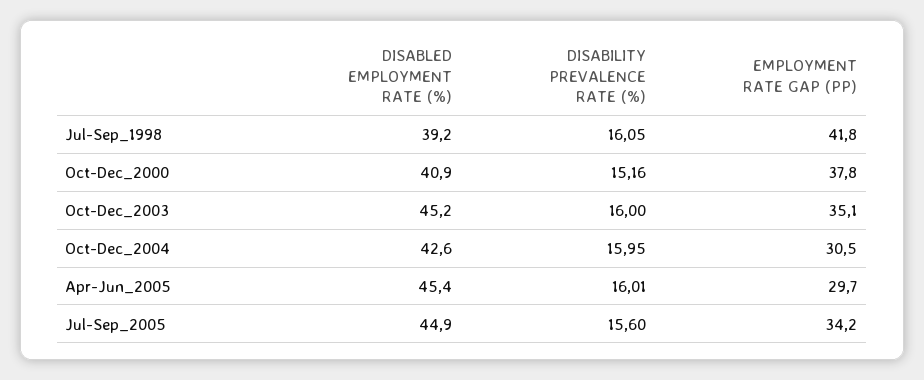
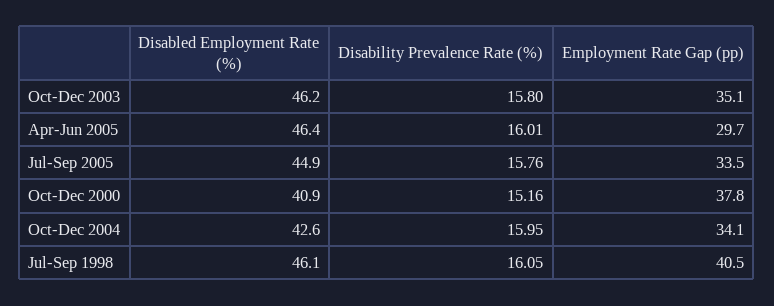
DISABLED EMPLOYMENT RATE (%), Jul-Sep_1998: 39.2 -> 46.1
EMPLOYMENT RATE GAP (PP), Jul-Sep_1998: 41.8 -> 40.5
DISABLED EMPLOYMENT RATE (%), Oct-Dec_2003: 45.2 -> 46.2
DISABILITY PREVALENCE RATE (%), Oct-Dec_2003: 16 -> 15.8
EMPLOYMENT RATE GAP (PP), Oct-Dec_2004: 30.5 -> 34.1
DISABLED EMPLOYMENT RATE (%), Apr-Jun_2005: 45.4 -> 46.4
DISABILITY PREVALENCE RATE (%), Jul-Sep_2005: 15.6 -> 15.76
EMPLOYMENT RATE GAP (PP), Jul-Sep_2005: 34.2 -> 33.5

